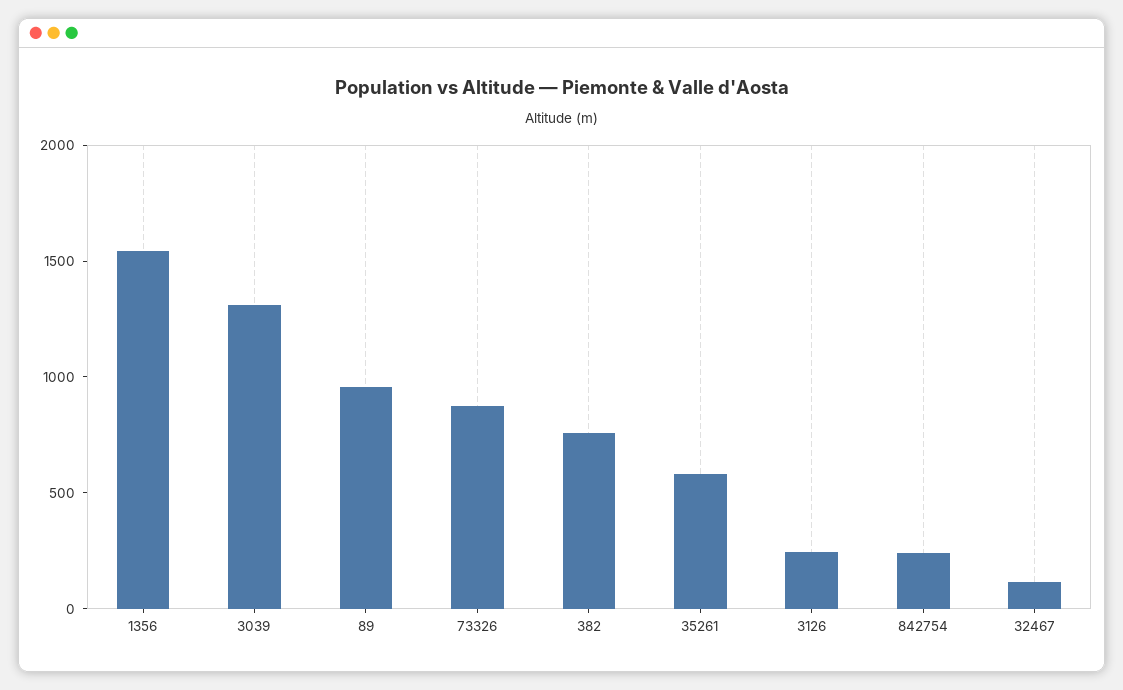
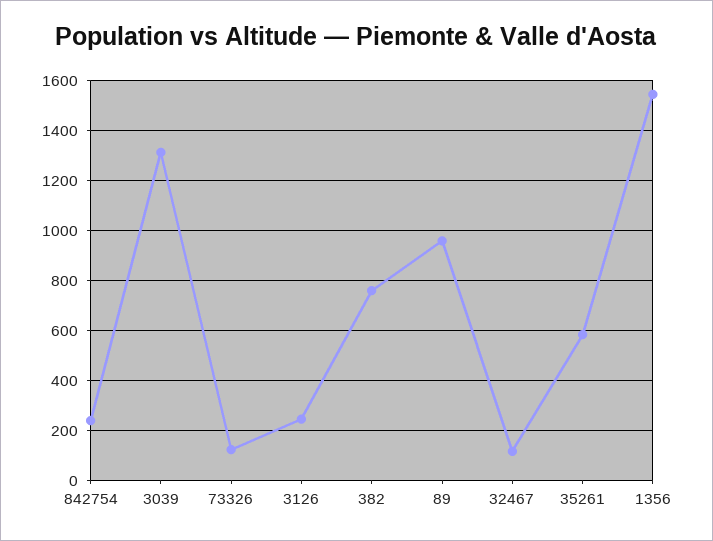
73326: 900 -> 125

